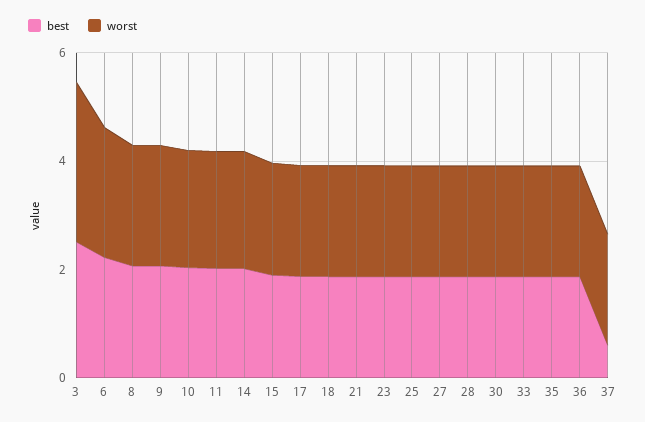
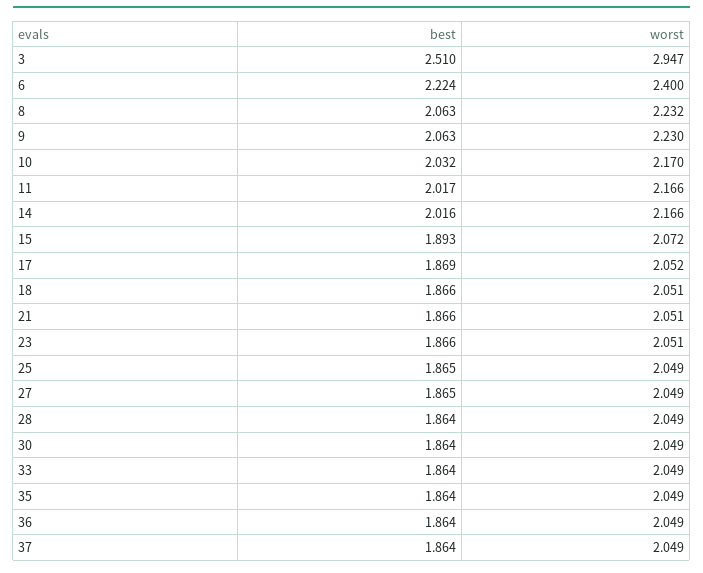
best, 37: 0.5 -> 1.864

